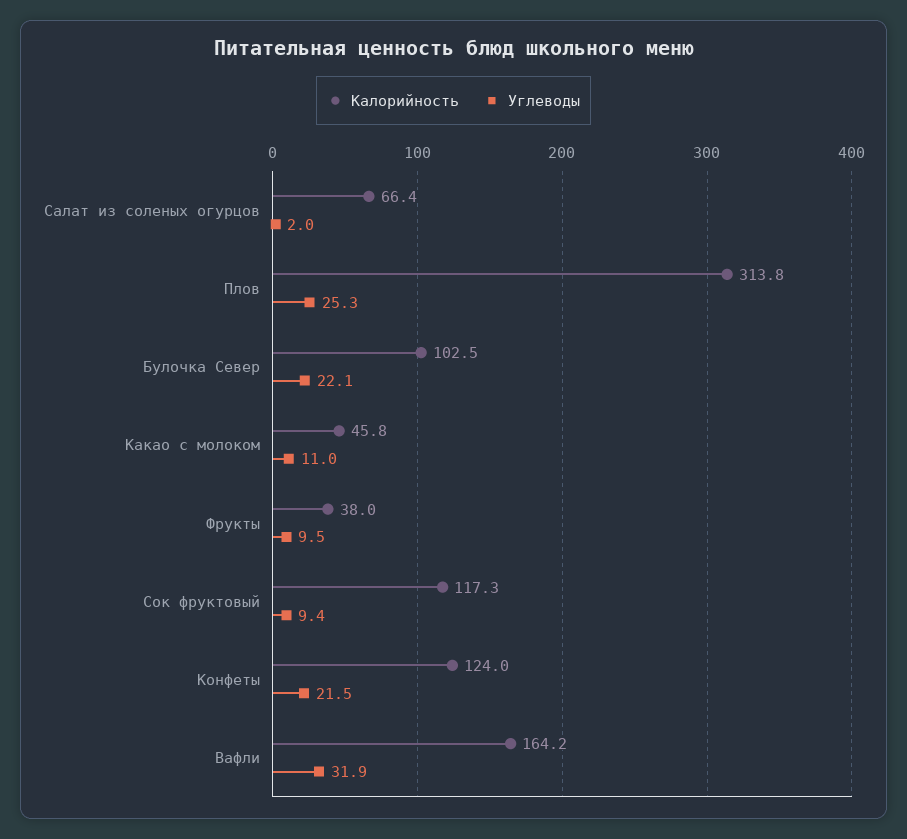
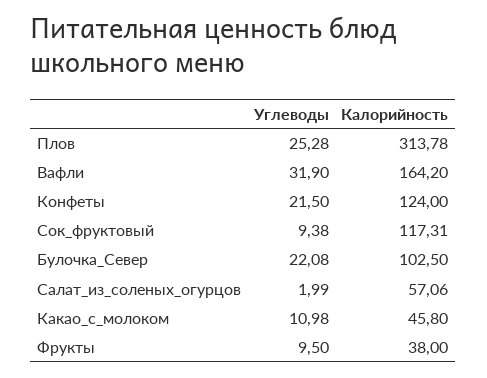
Калорийность, Салат из соленых огурцов: 66.4 -> 57.06

